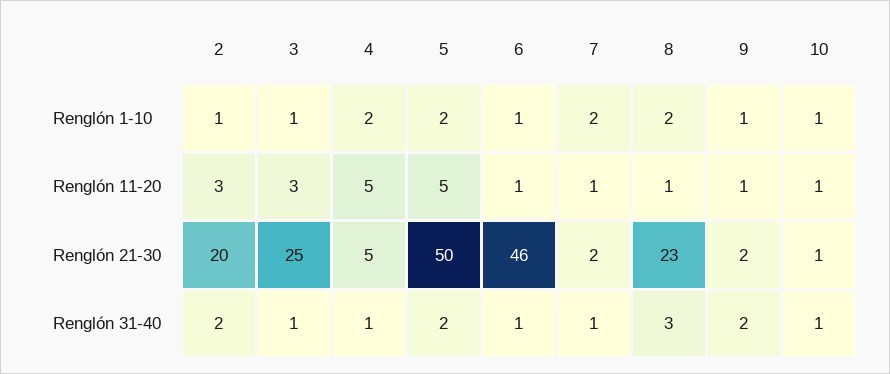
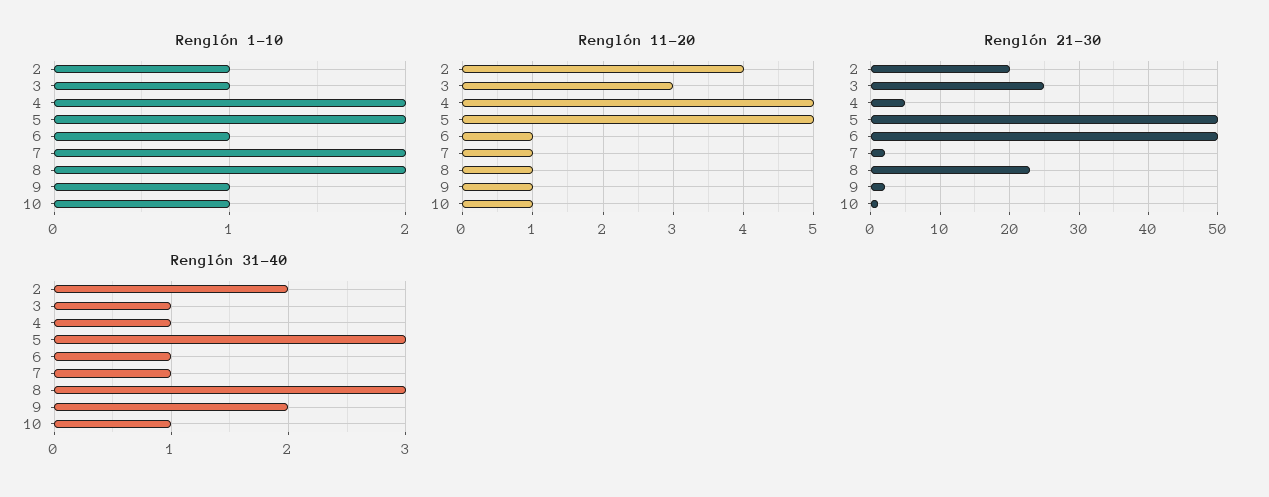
Renglón 11-20, 2: 3 -> 4
Renglón 21-30, 6: 46 -> 50
Renglón 31-40, 5: 2 -> 3

